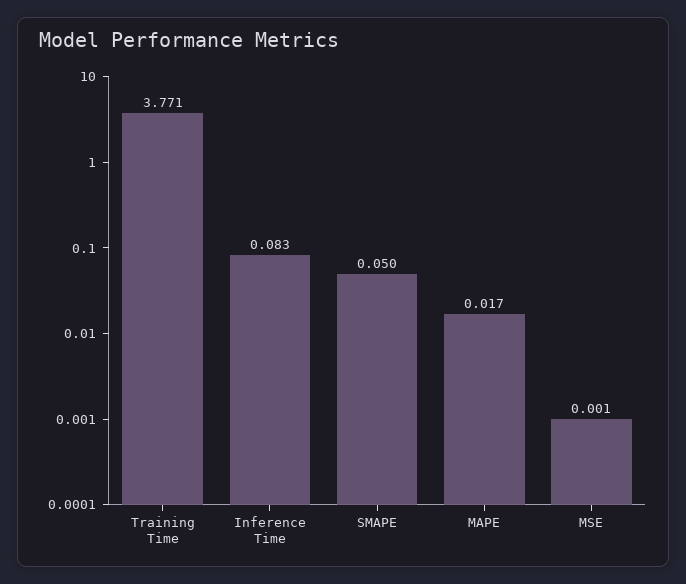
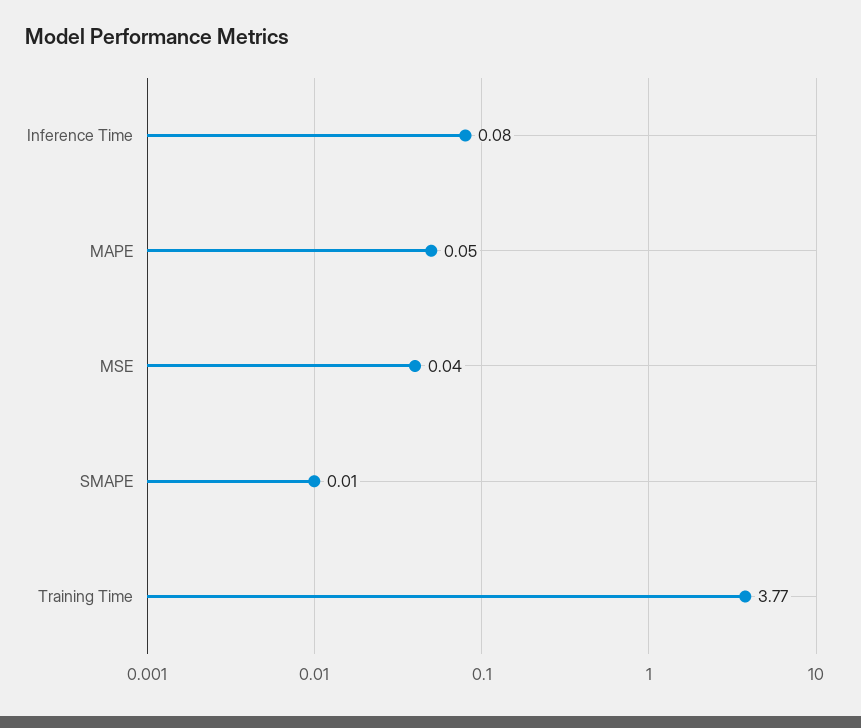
SMAPE: 0.05 -> 0.01
MAPE: 0.017 -> 0.05
MSE: 0.001 -> 0.04

